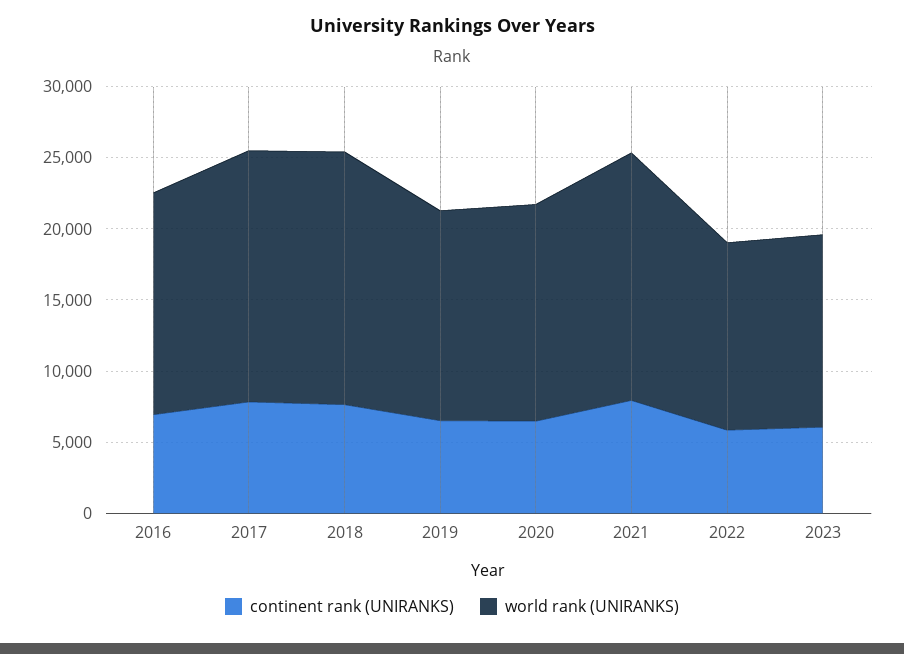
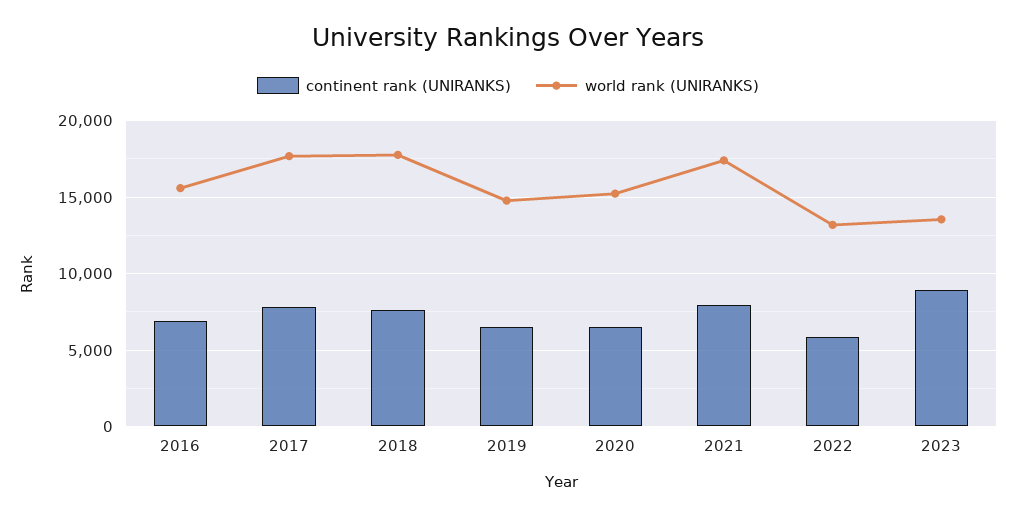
continent rank (UNIRANKS), 2023: 6000 -> 9000

